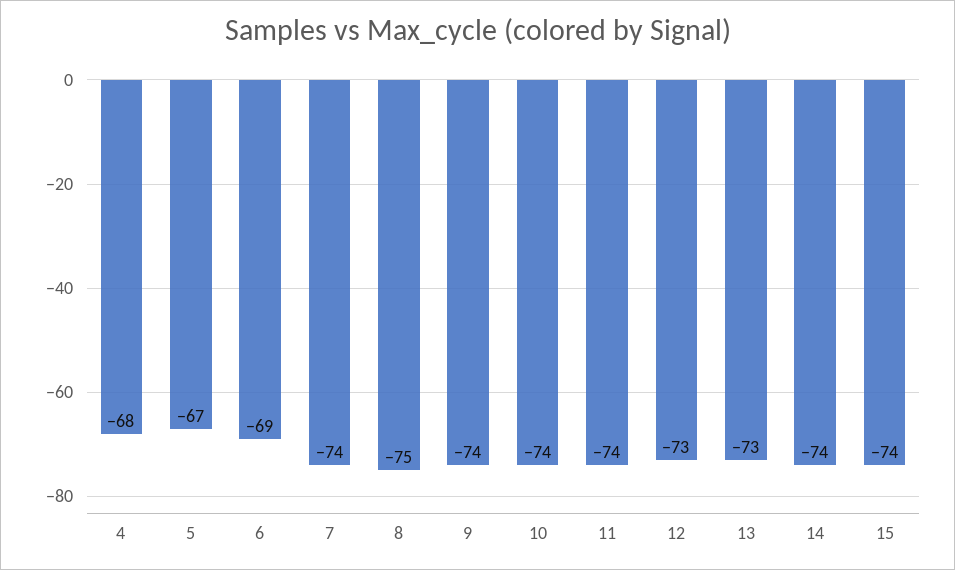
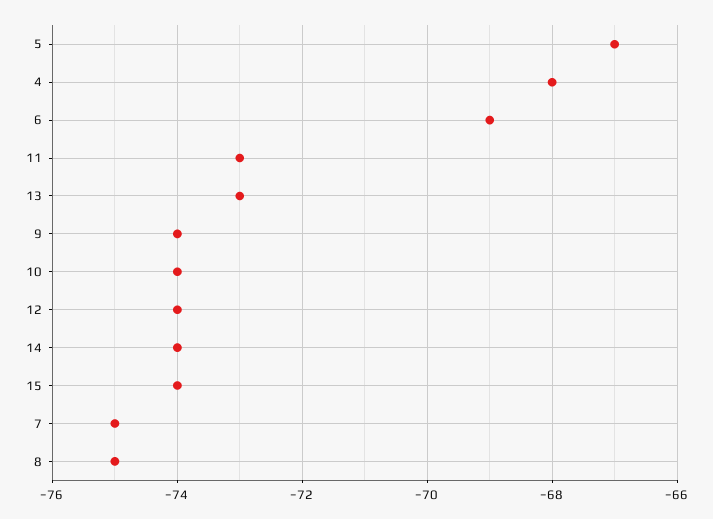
7: -74 -> -75
11: -74 -> -73
12: -73 -> -74

